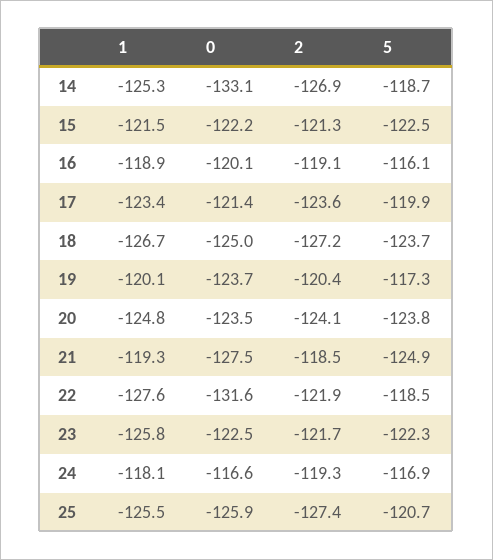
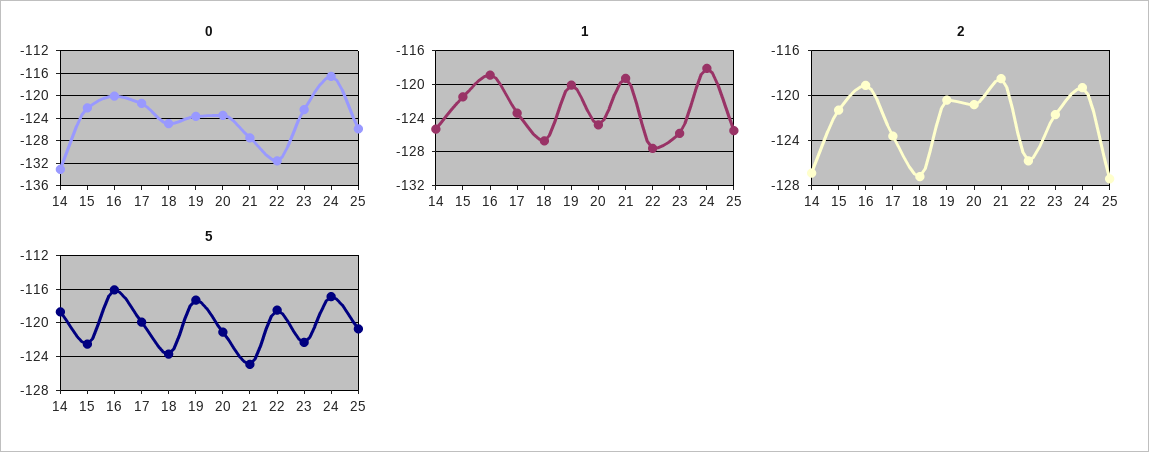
2, 20: -124.1 -> -121
5, 20: -123.8 -> -121
2, 22: -121.9 -> -126

